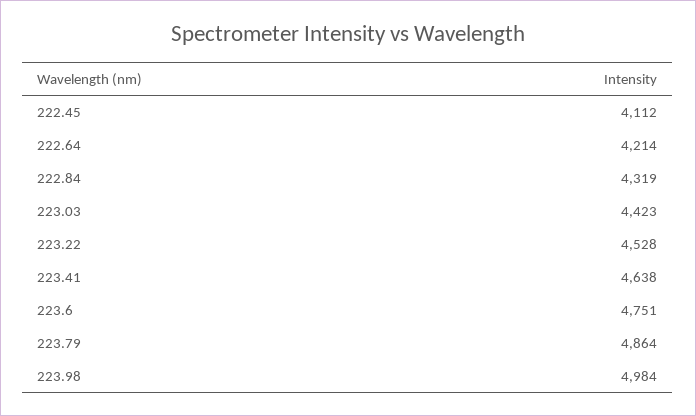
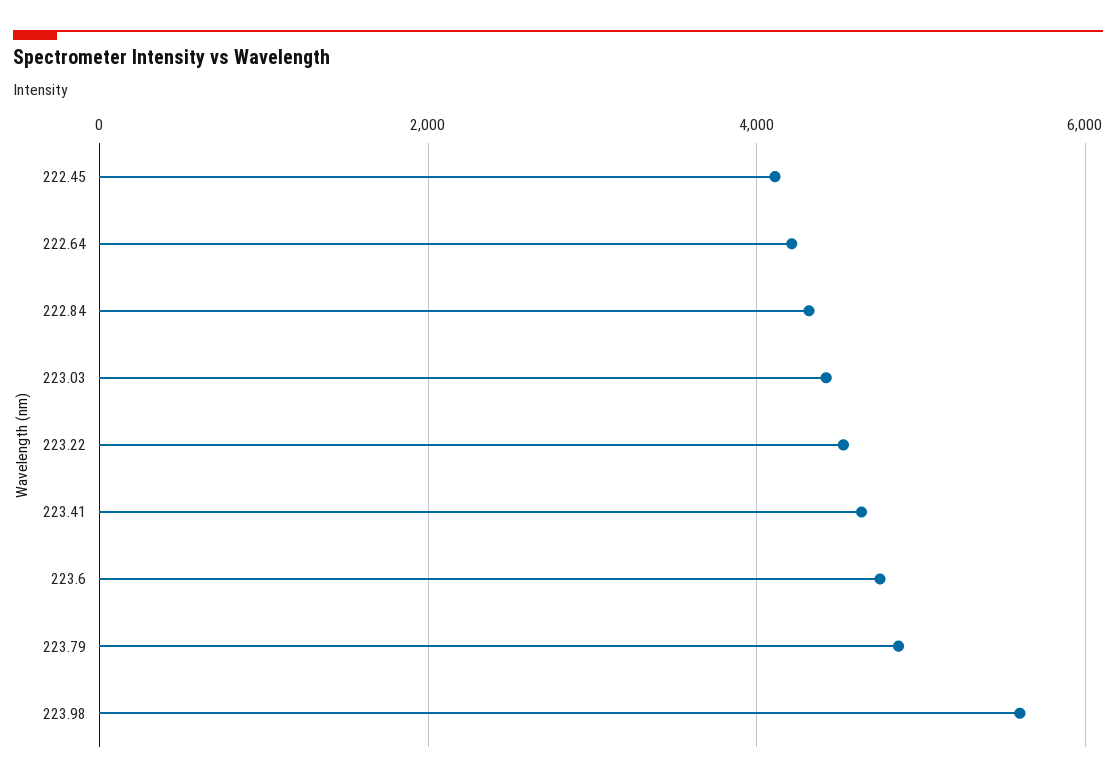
223.98: 4984 -> 5600

